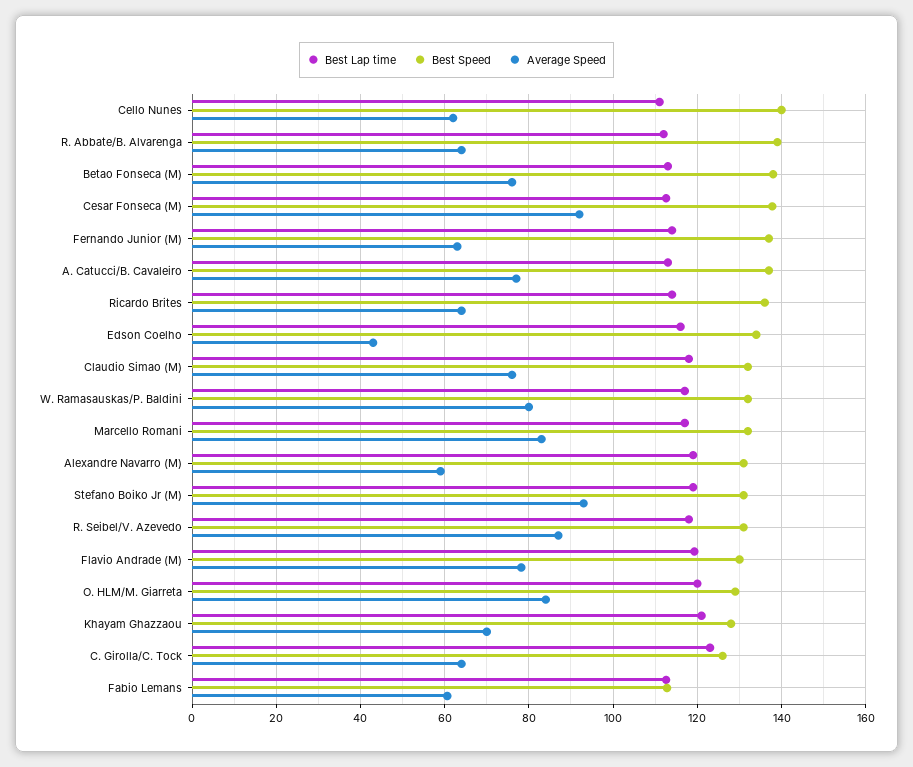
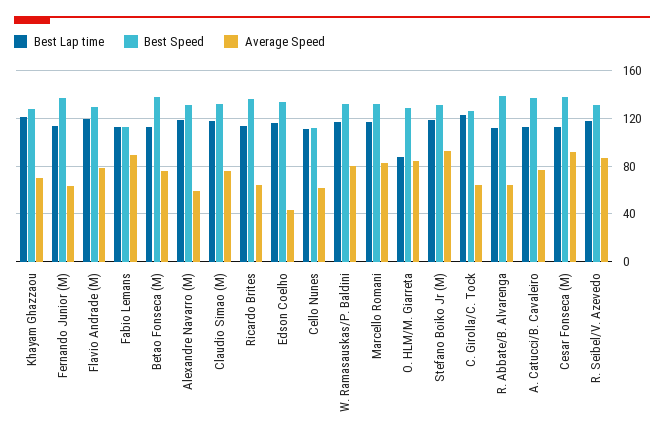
Best Speed, Cello Nunes: 140 -> 110
Best Lap time, O. HLM/M. Giarreta: 120 -> 90
Average Speed, Fabio Lemans: 60 -> 90

